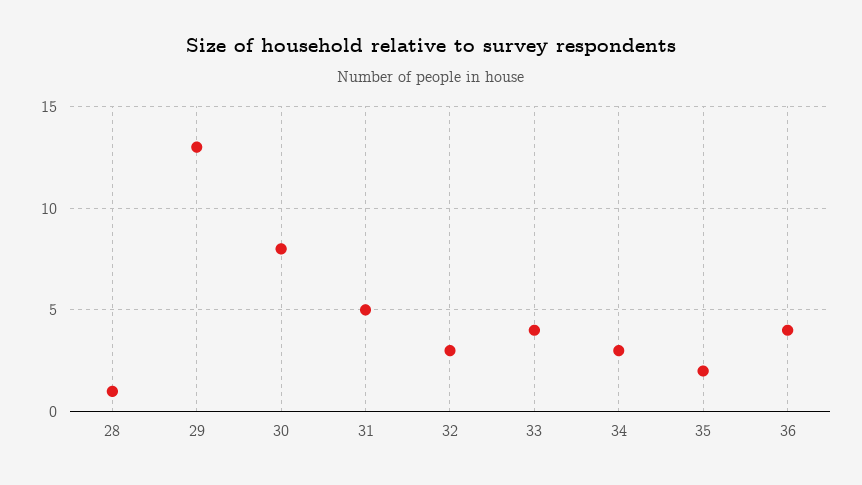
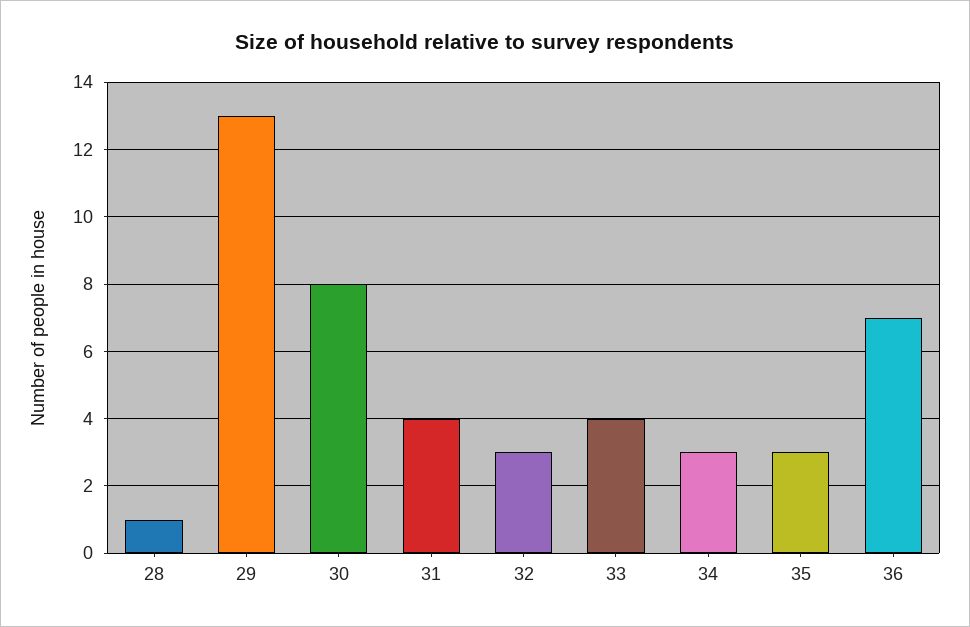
31: 5 -> 4
35: 2 -> 3
36: 4 -> 7

